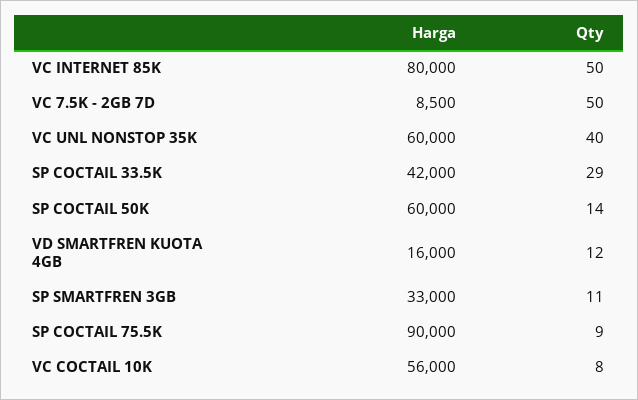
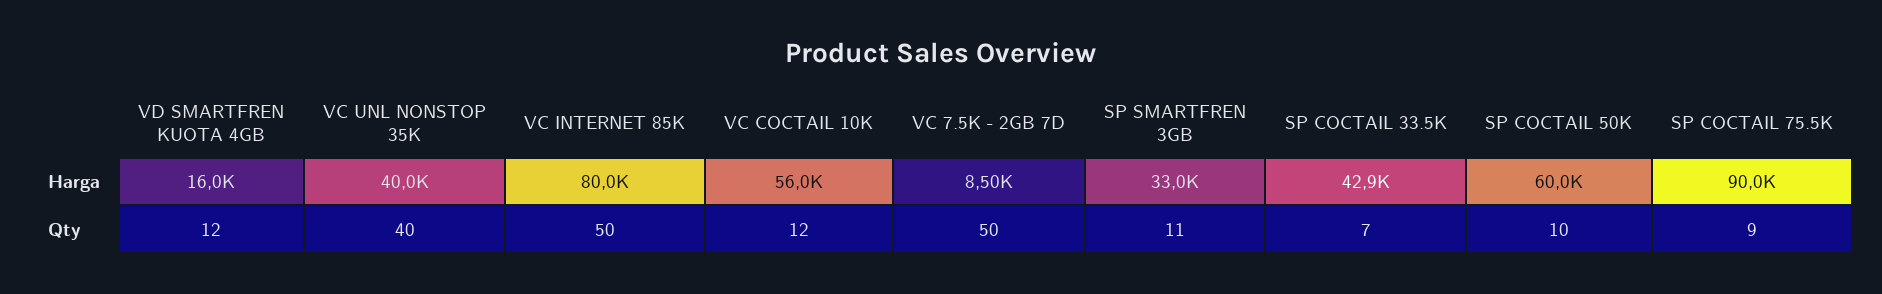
Harga, VC UNL NONSTOP 35K: 60000 -> 40000
Harga, SP COCTAIL 33.5K: 42000 -> 42900
Qty, SP COCTAIL 33.5K: 29 -> 7
Qty, SP COCTAIL 50K: 14 -> 10
Qty, VC COCTAIL 10K: 8 -> 12

